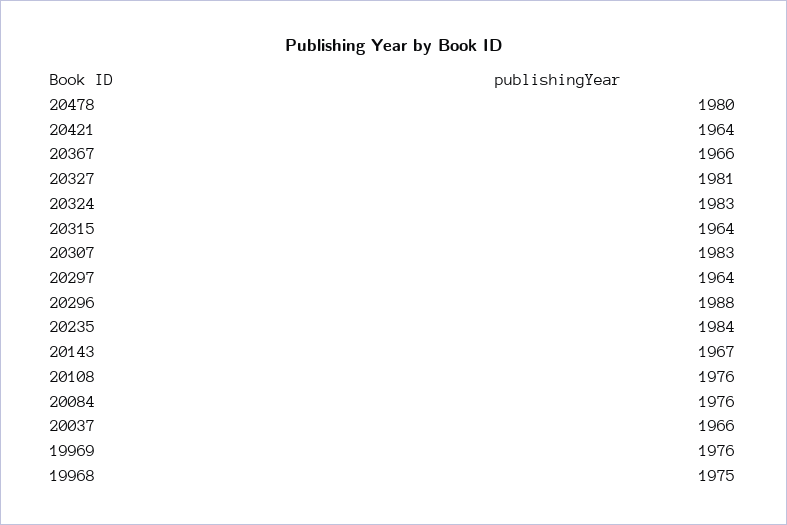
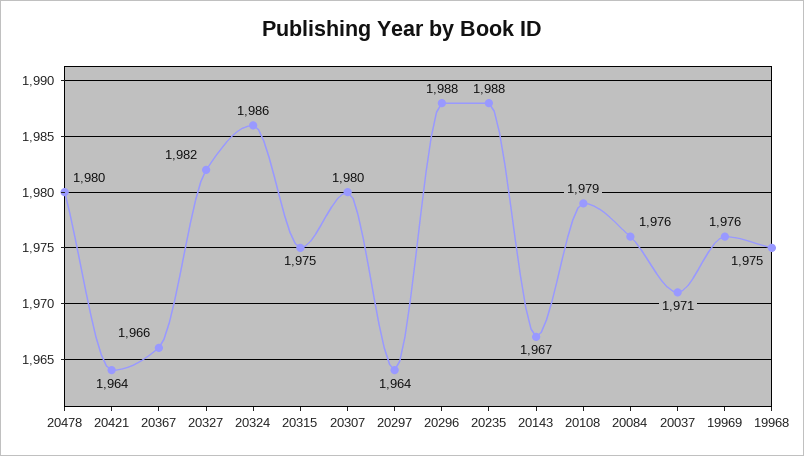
20327: 1981 -> 1982
20324: 1983 -> 1986
20315: 1964 -> 1975
20307: 1983 -> 1980
20235: 1984 -> 1988
20108: 1976 -> 1979
20037: 1966 -> 1971

